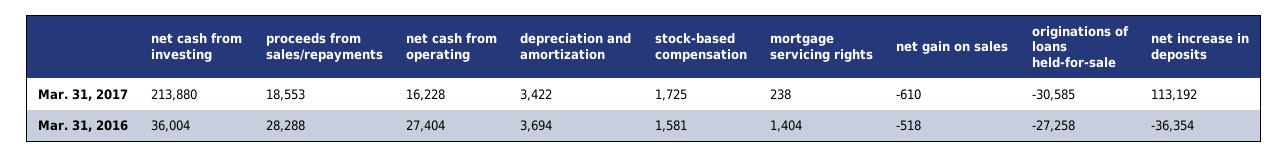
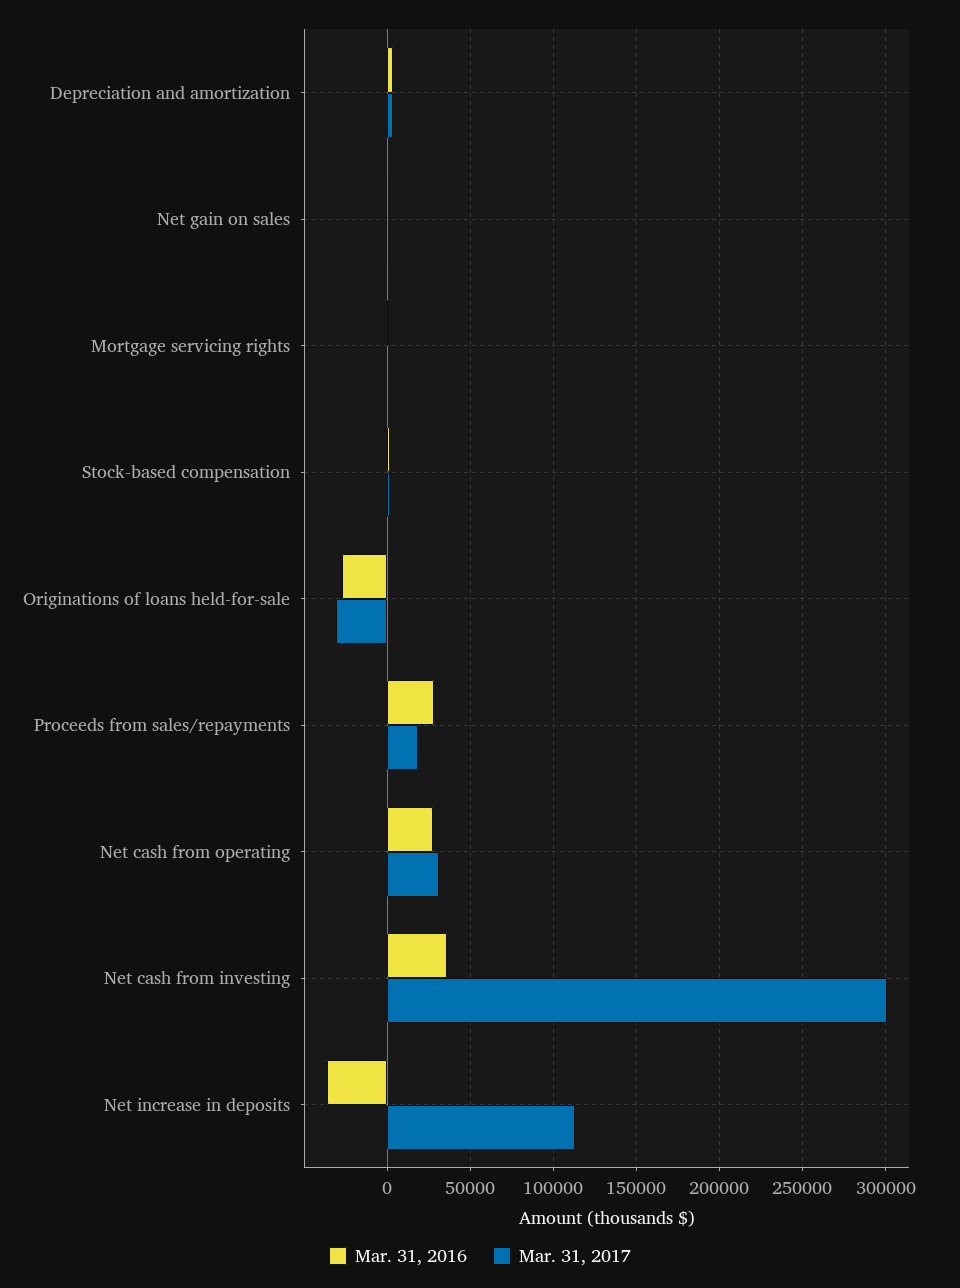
Mar. 31, 2017, net cash from investing: 213880 -> 300000
Mar. 31, 2017, net cash from operating: 16228 -> 30000

